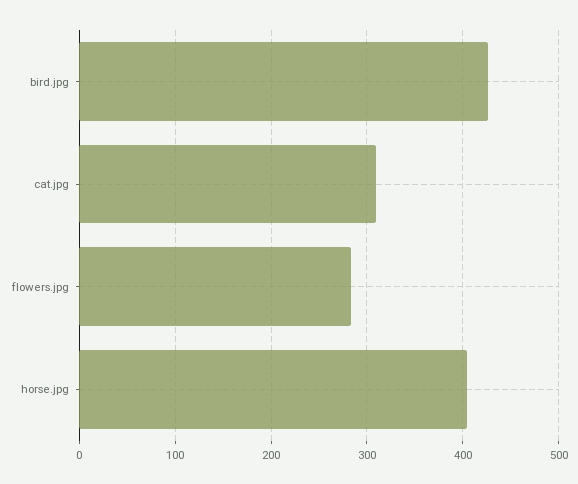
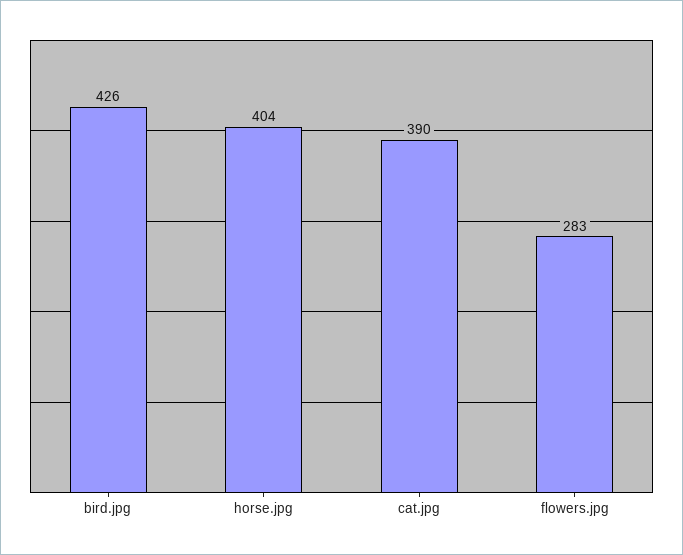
cat.jpg: 310 -> 390

